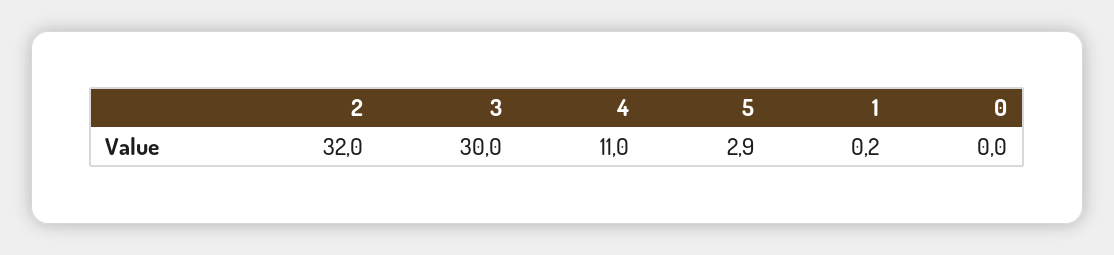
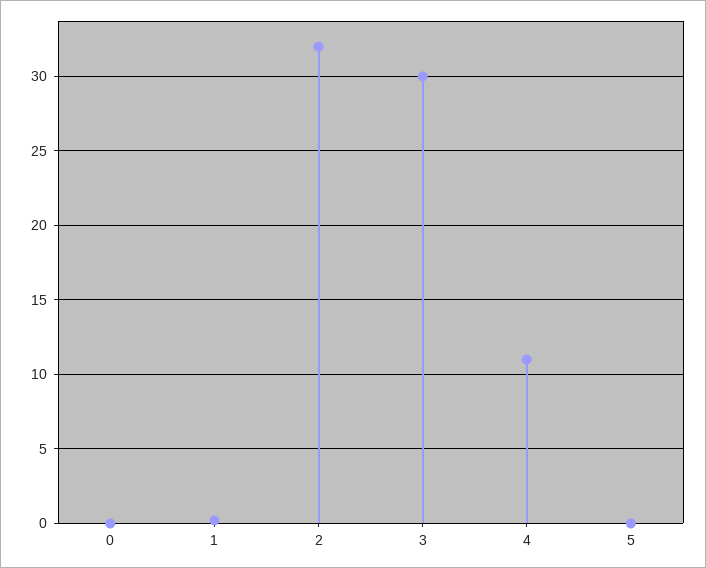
5: 2.9 -> 0

